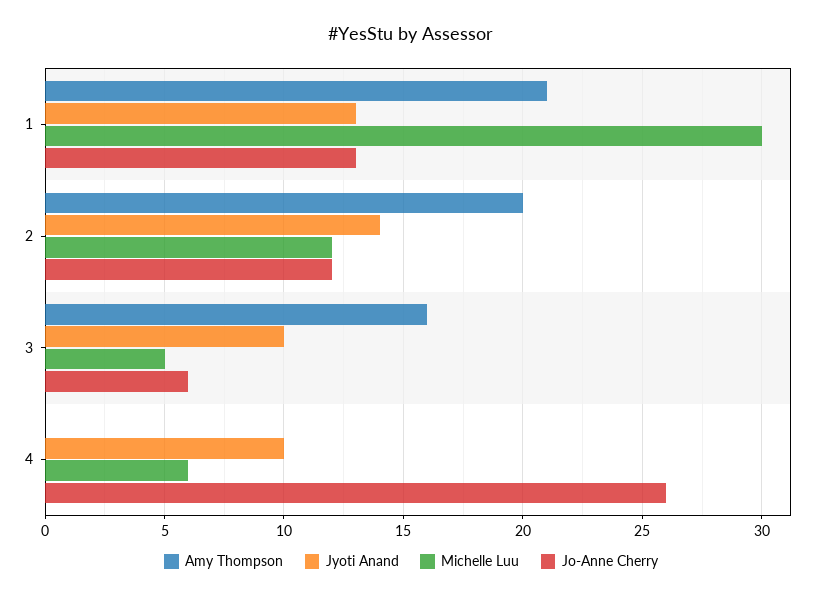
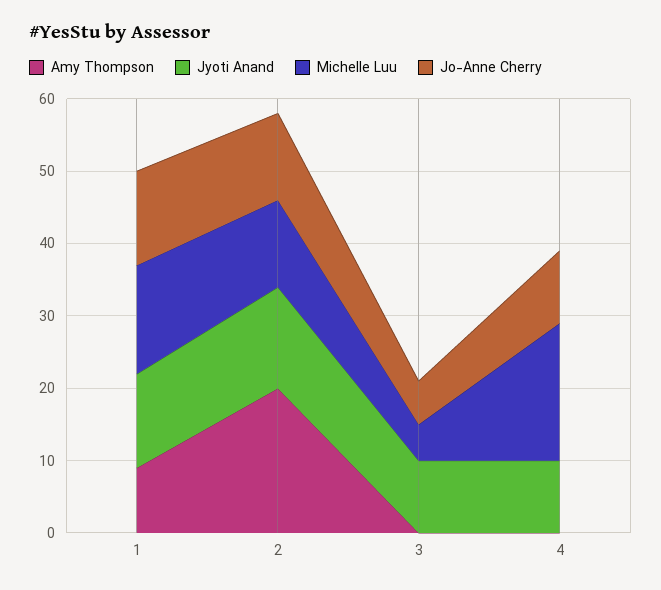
Amy Thompson, 1: 21 -> 10
Michelle Luu, 1: 30 -> 15
Amy Thompson, 3: 16 -> 0
Michelle Luu, 4: 6 -> 20
Jo-Anne Cherry, 4: 26 -> 10

